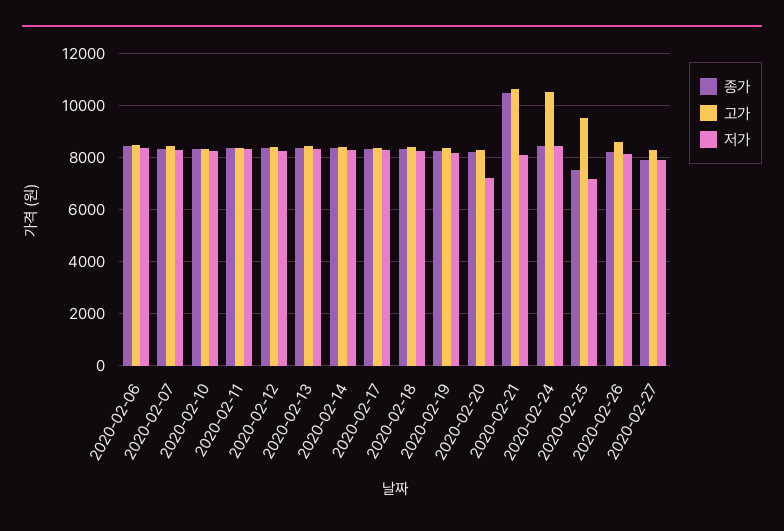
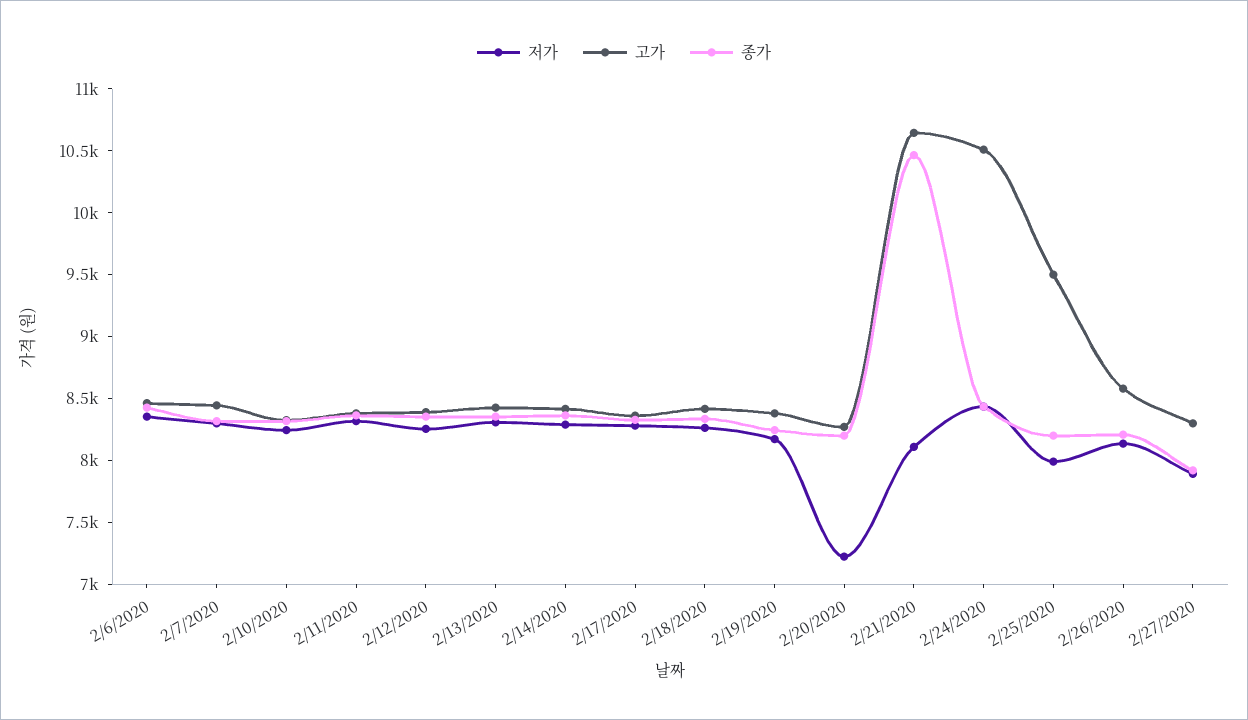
종가, 2020-02-25: 7500 -> 8200
저가, 2020-02-25: 7250 -> 8000

